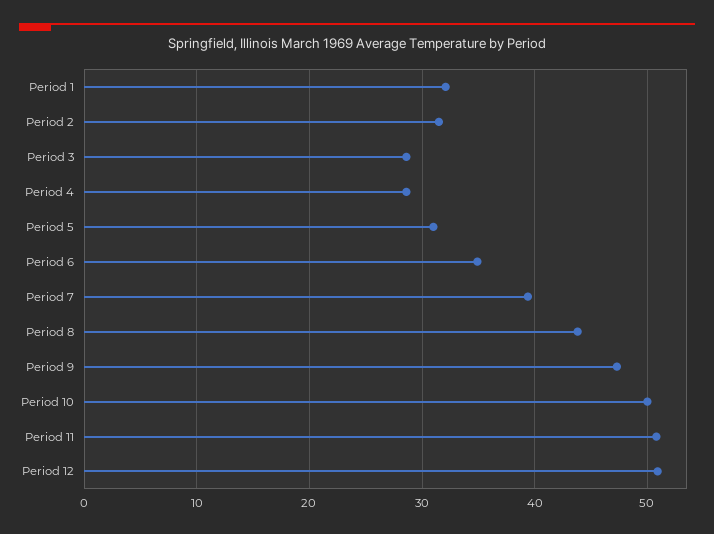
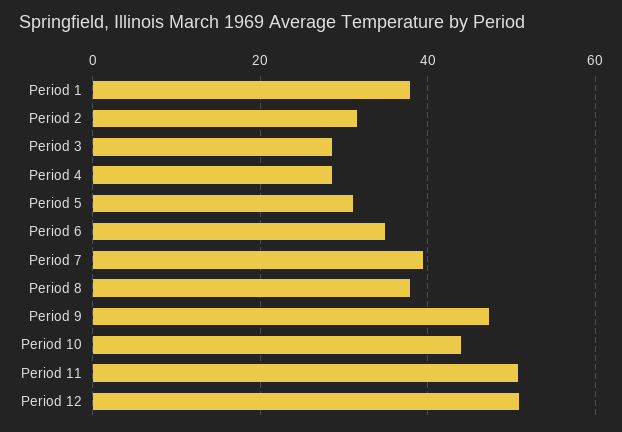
Period 1: 32 -> 38
Period 8: 44 -> 38
Period 10: 50 -> 44

